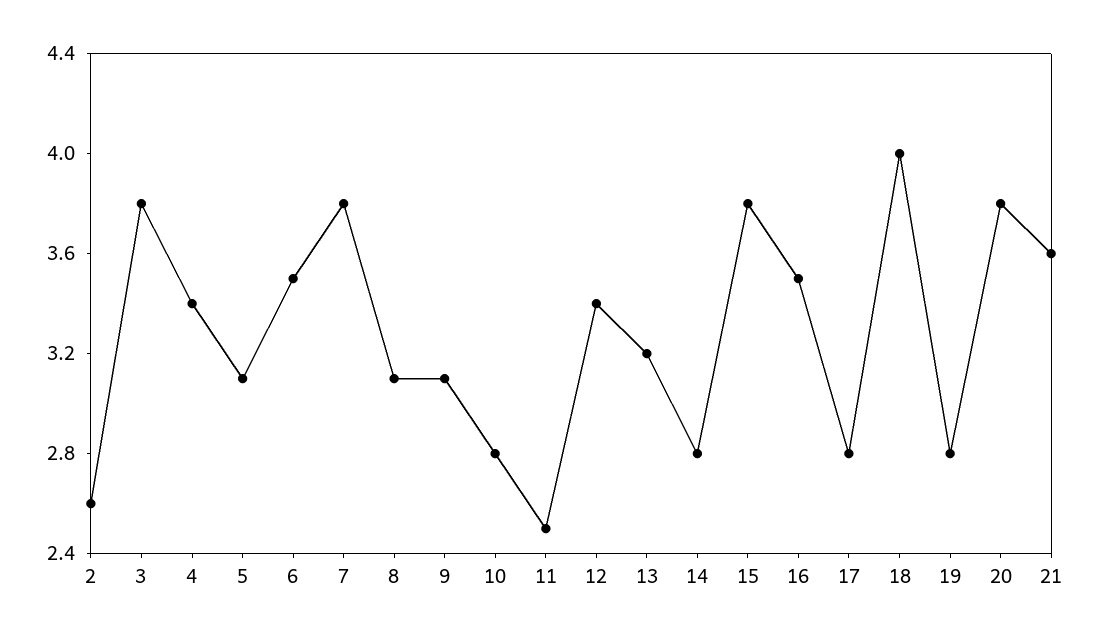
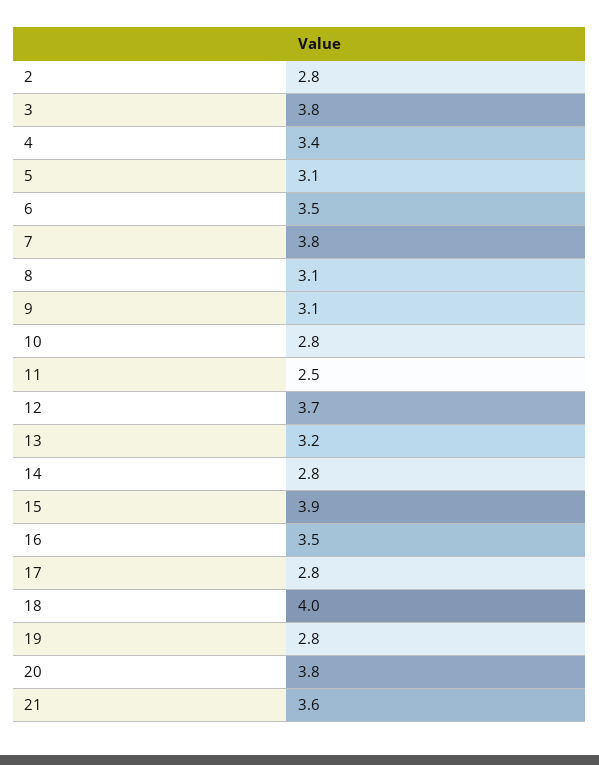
2: 2.6 -> 2.8
12: 3.4 -> 3.7
15: 3.8 -> 3.9

